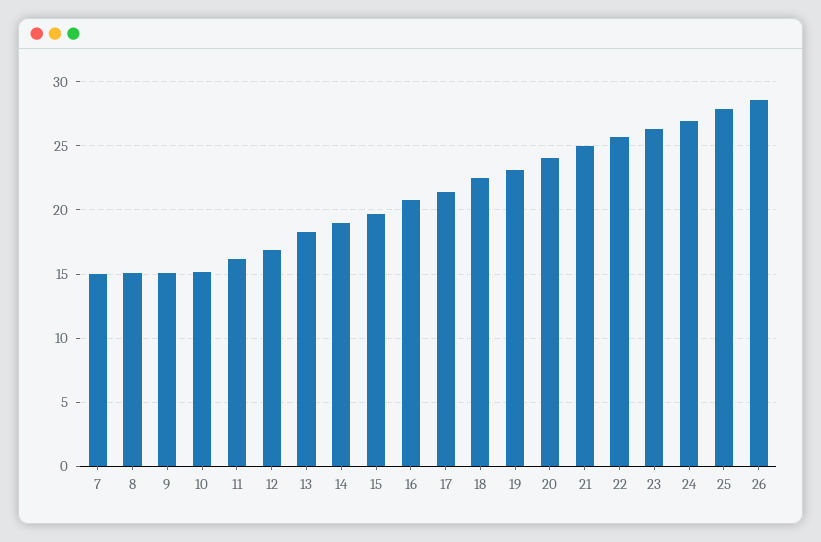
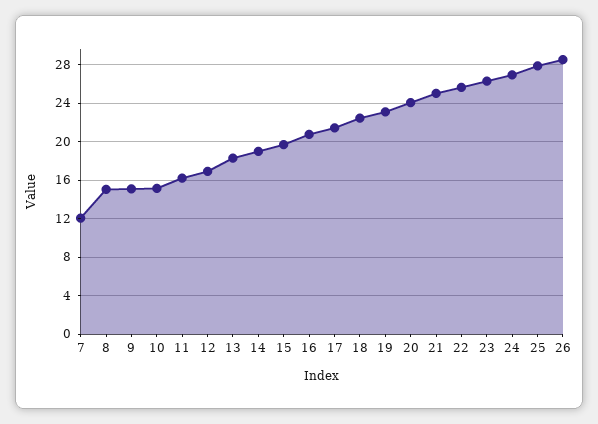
7: 15 -> 12

